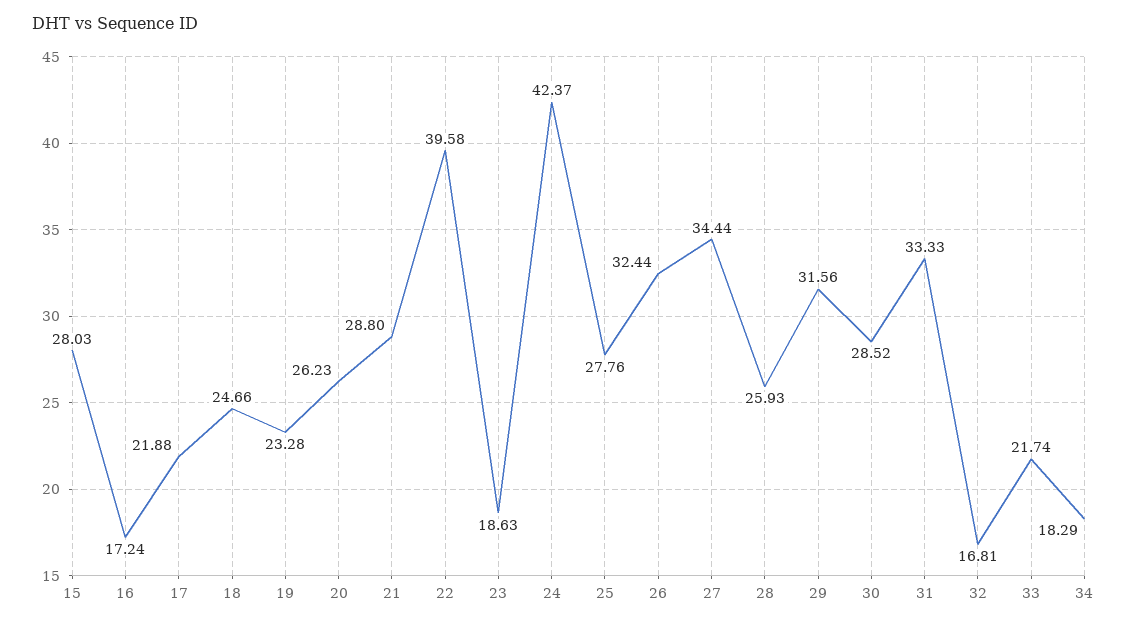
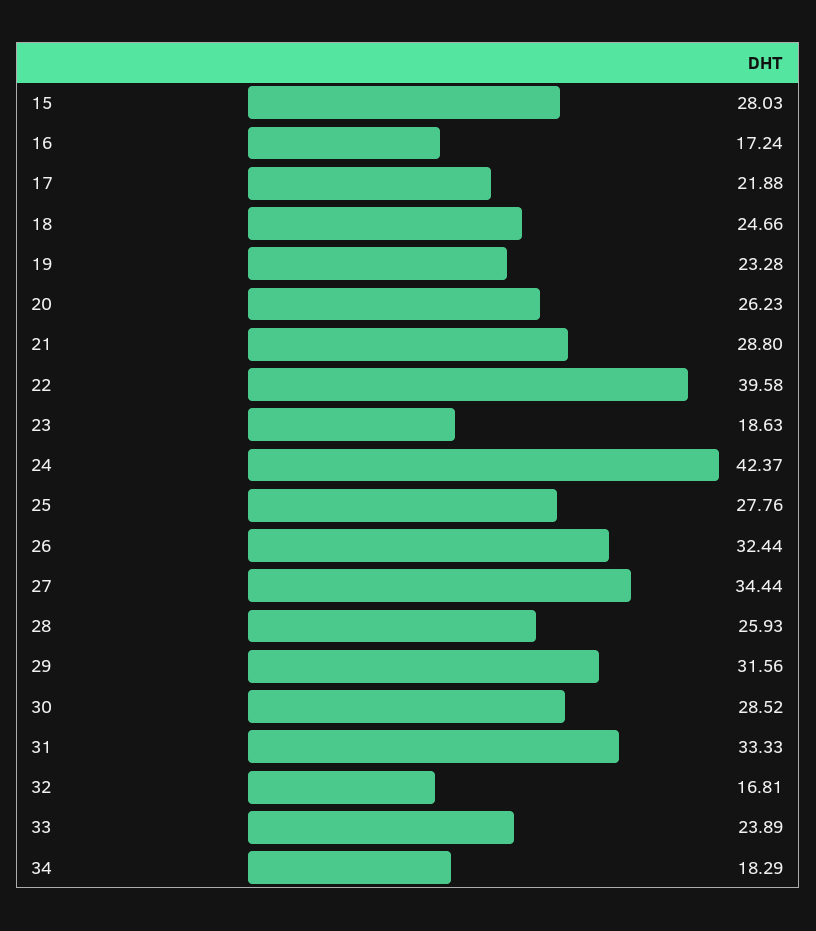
33: 21.74 -> 23.89

